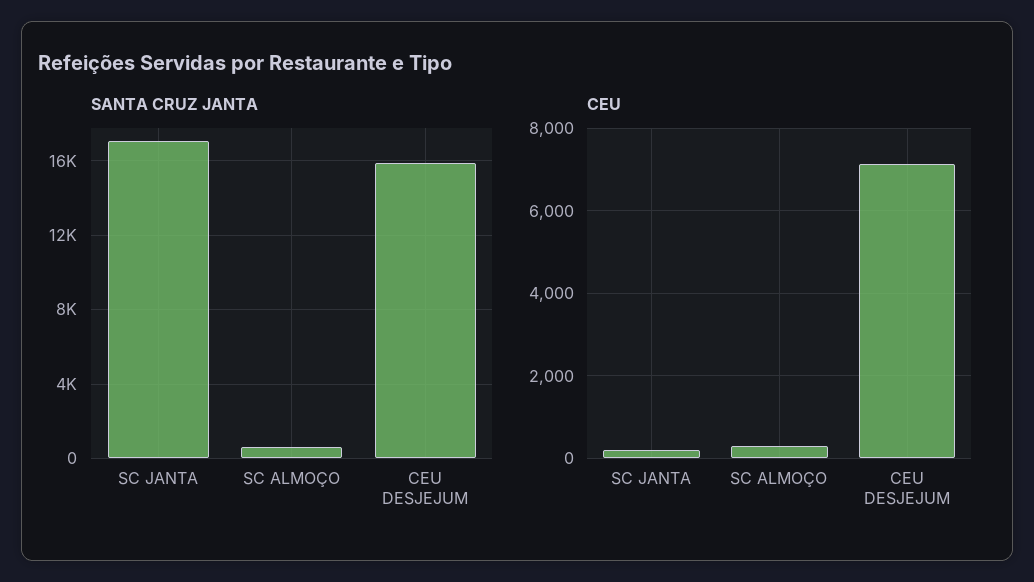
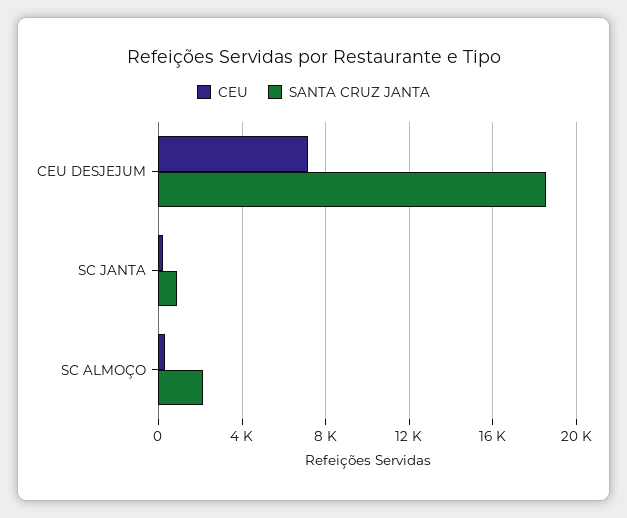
SANTA CRUZ JANTA, SC JANTA: 17000 -> 1000
SANTA CRUZ JANTA, SC ALMOÇO: 500 -> 2000
SANTA CRUZ JANTA, CEU DESJEJUM: 16000 -> 18500

